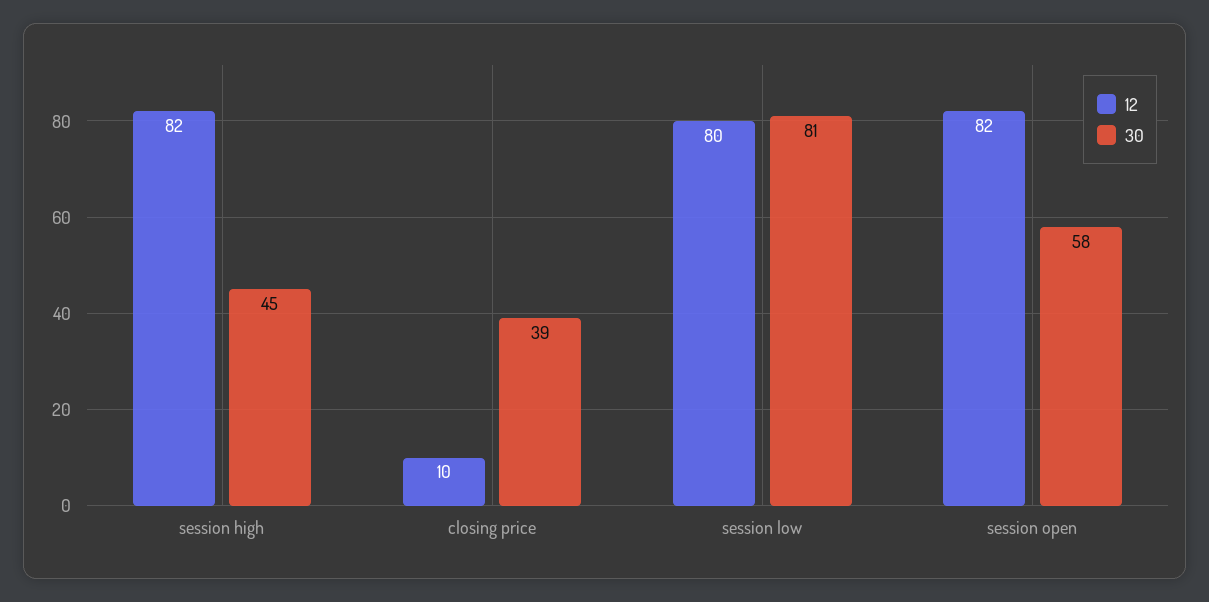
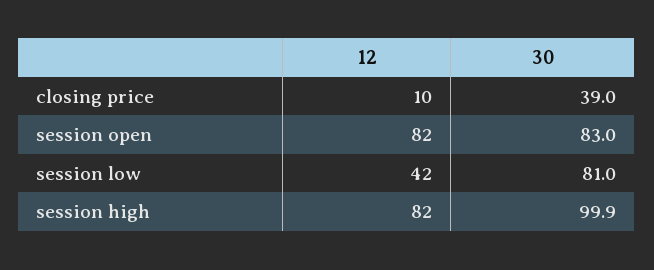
30, session high: 45 -> 99.9
12, session low: 80 -> 42
30, session open: 58 -> 83

